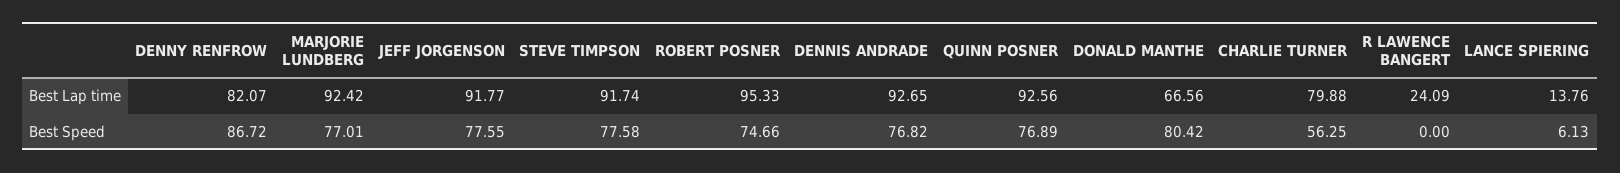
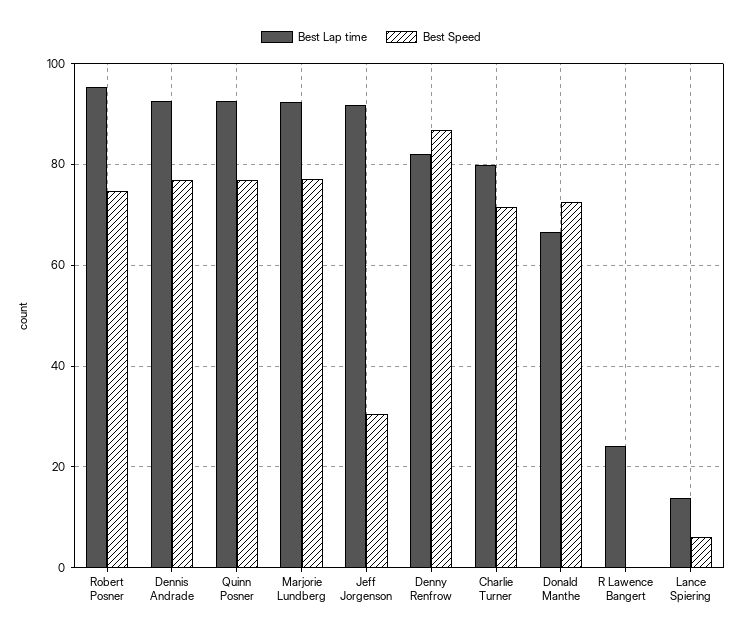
Best Lap time, STEVE TIMPSON: 91.74 -> none
Best Speed, JEFF JORGENSON: 77.55 -> 30
Best Speed, STEVE TIMPSON: 77.58 -> none
Best Speed, DONALD MANTHE: 80.42 -> 72
Best Speed, CHARLIE TURNER: 56.25 -> 72

